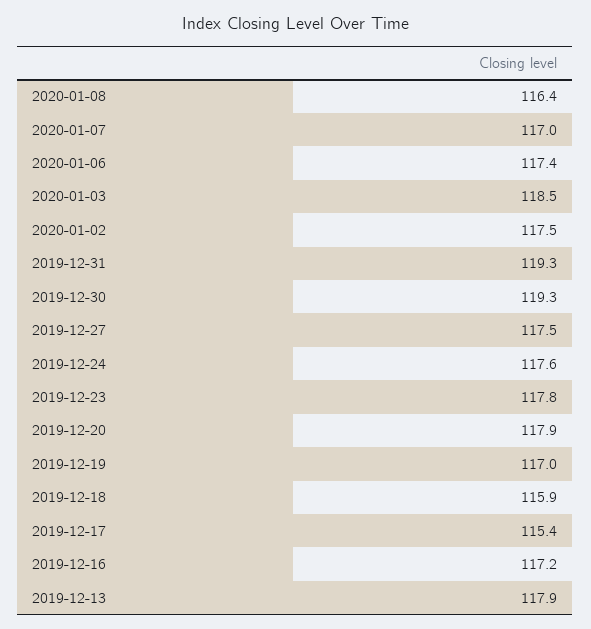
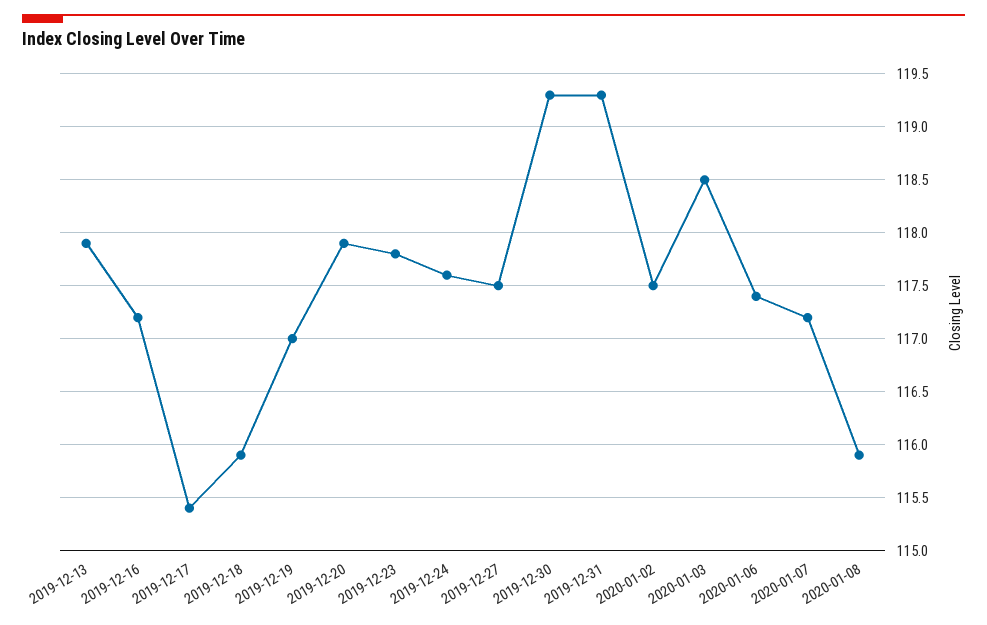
2020-01-08: 116.4 -> 115.9
2020-01-07: 117 -> 117.2

